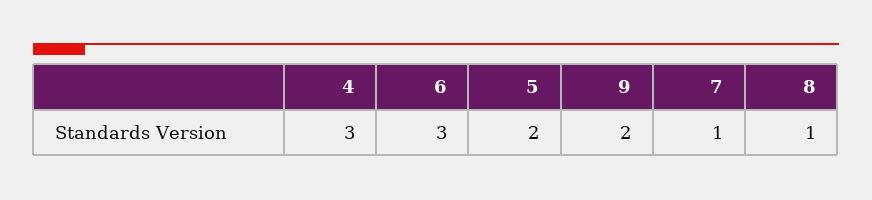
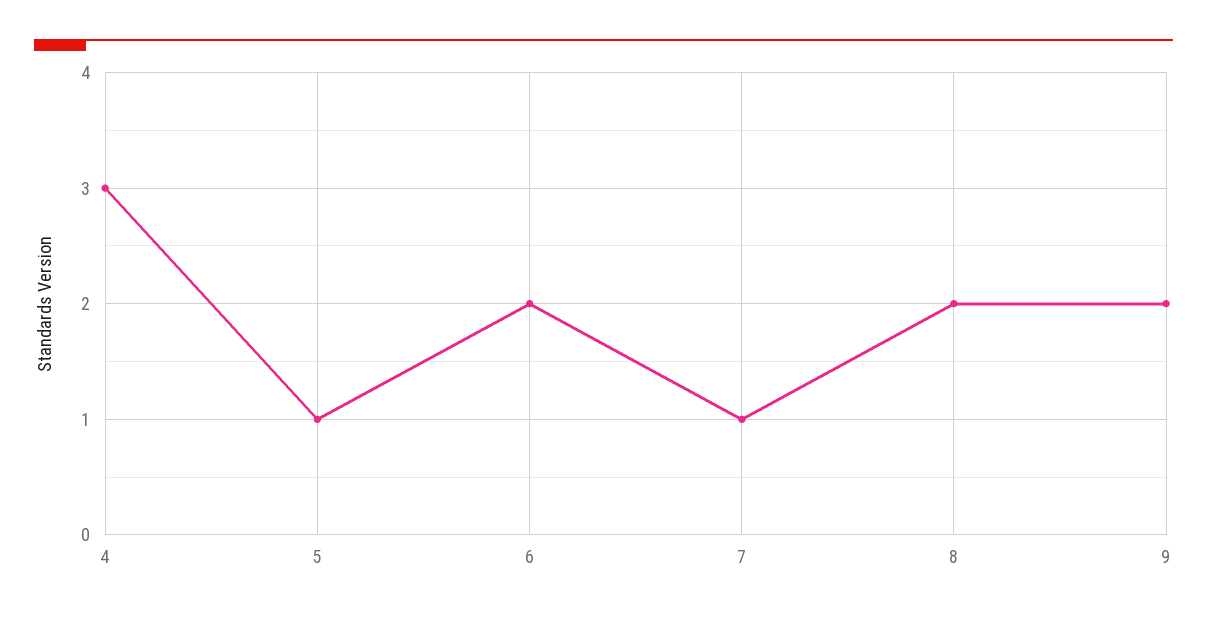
6: 3 -> 2
5: 2 -> 1
8: 1 -> 2

